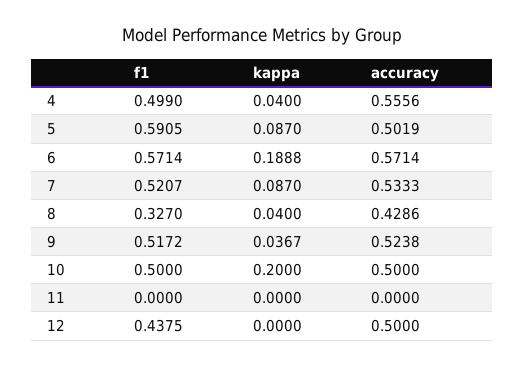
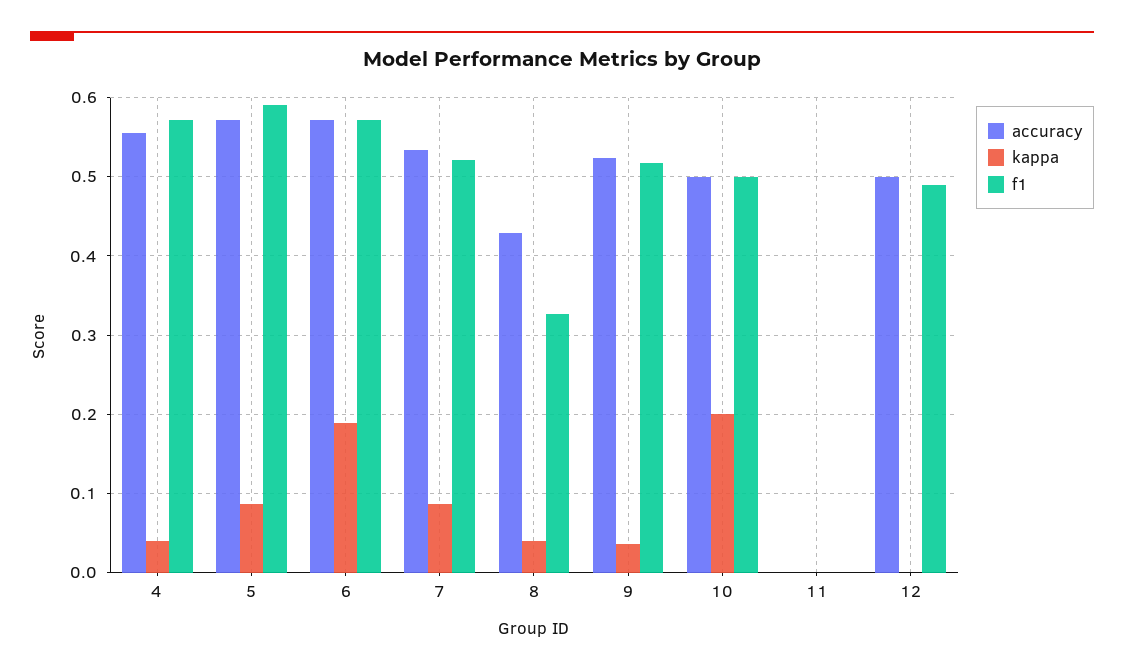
f1, 4: 0.499 -> 0.57
accuracy, 5: 0.5019 -> 0.57
f1, 12: 0.4375 -> 0.49

